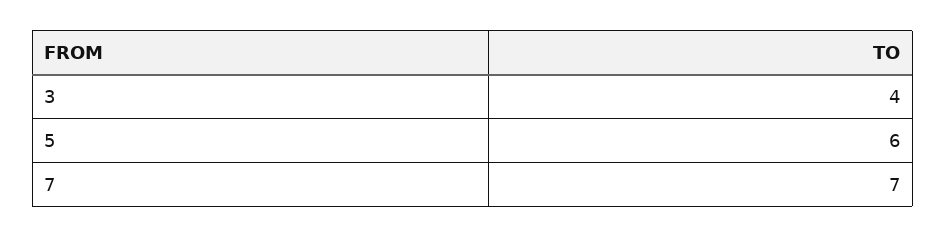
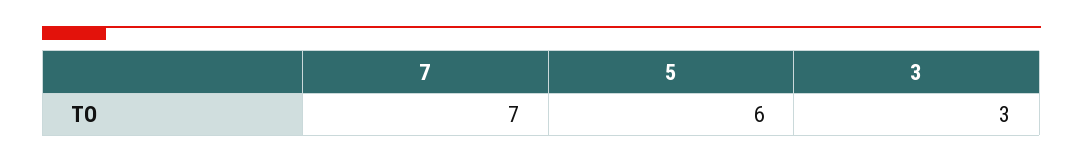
3: 4 -> 3

